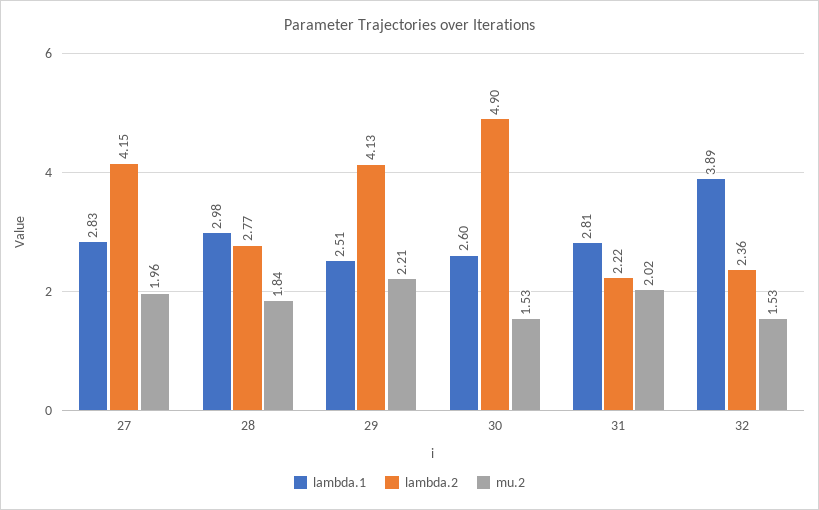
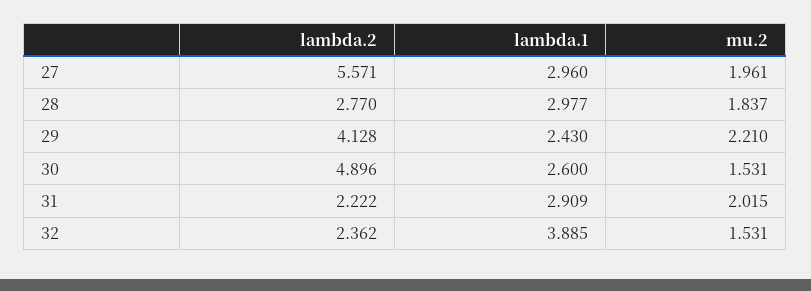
lambda.1, 27: 2.83 -> 2.96
lambda.2, 27: 4.15 -> 5.571
lambda.1, 29: 2.51 -> 2.43
lambda.1, 31: 2.81 -> 2.909

